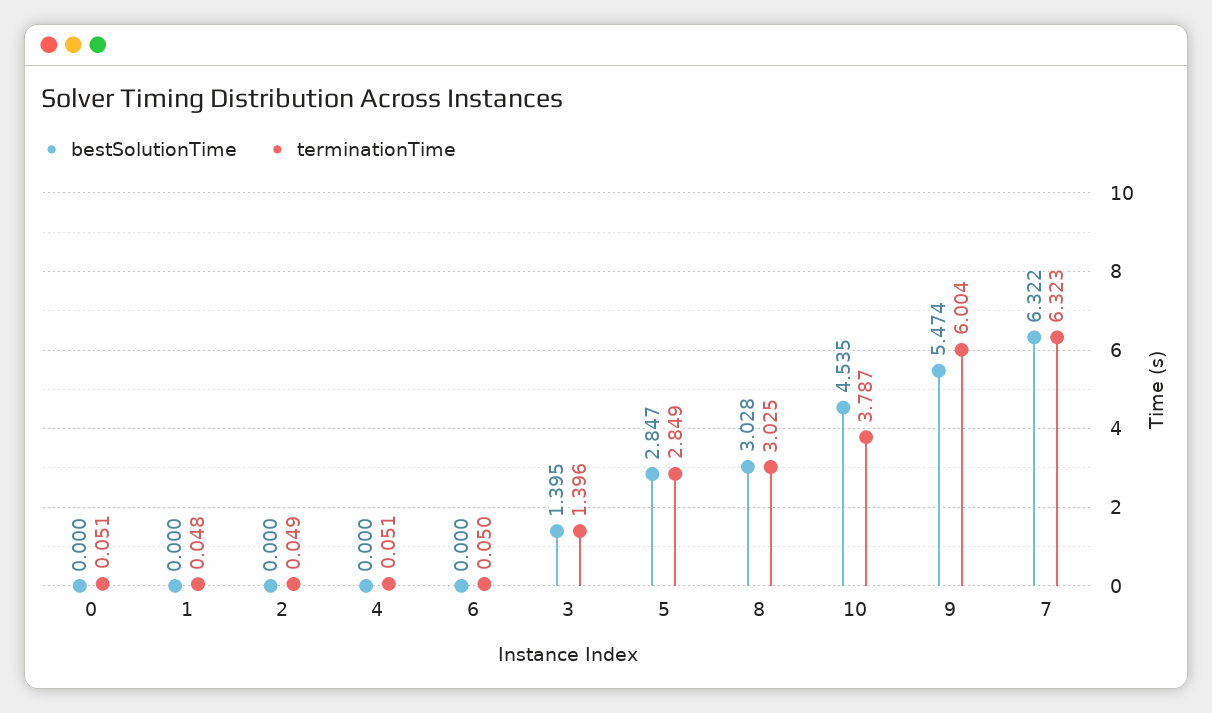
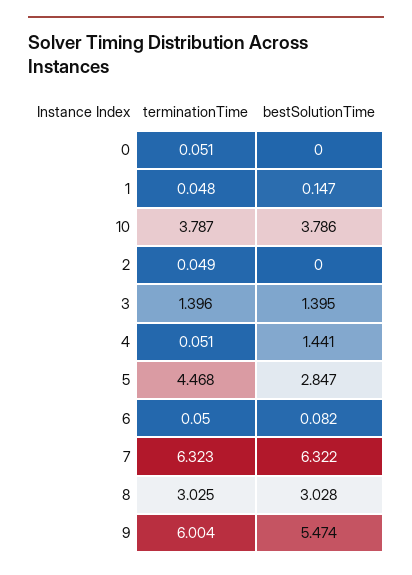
bestSolutionTime, 1: 0 -> 0.147
bestSolutionTime, 4: 0 -> 1.441
bestSolutionTime, 6: 0 -> 0.082
terminationTime, 5: 2.849 -> 4.468
bestSolutionTime, 10: 4.535 -> 3.786

